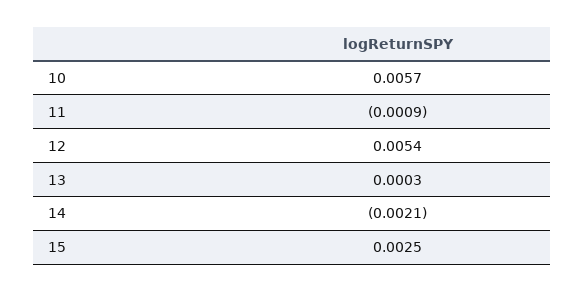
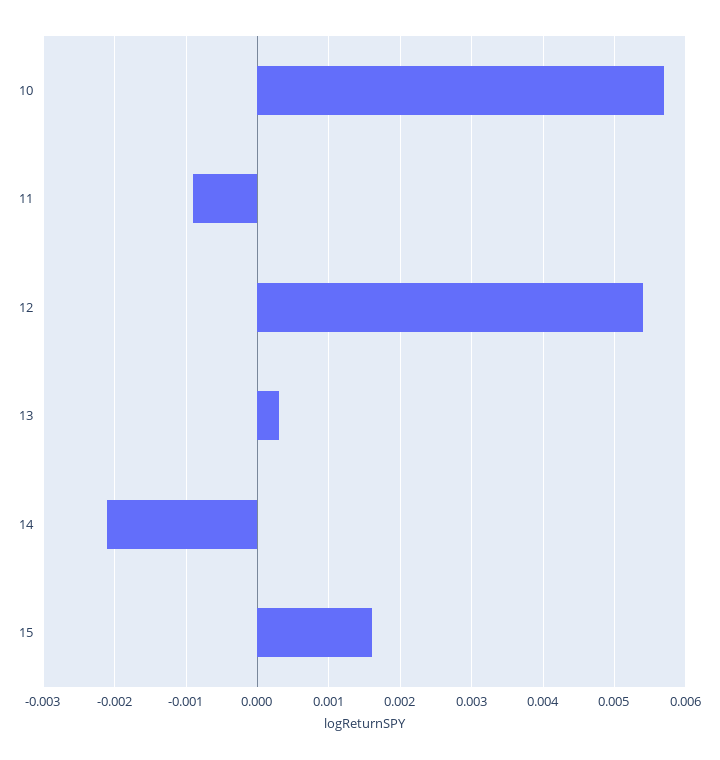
15: 0.0025 -> 0.0016

